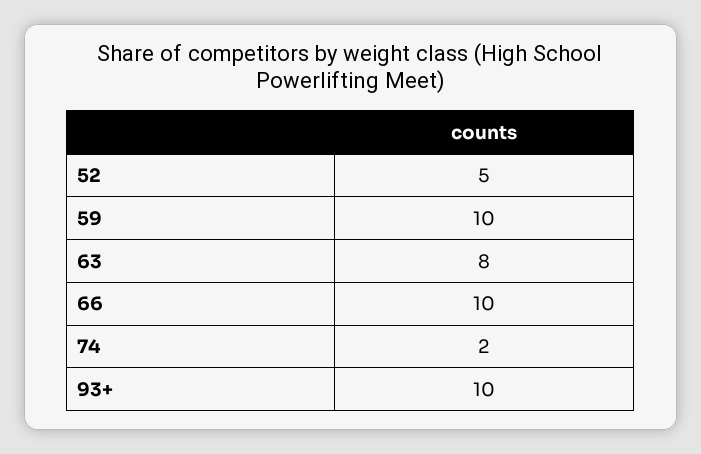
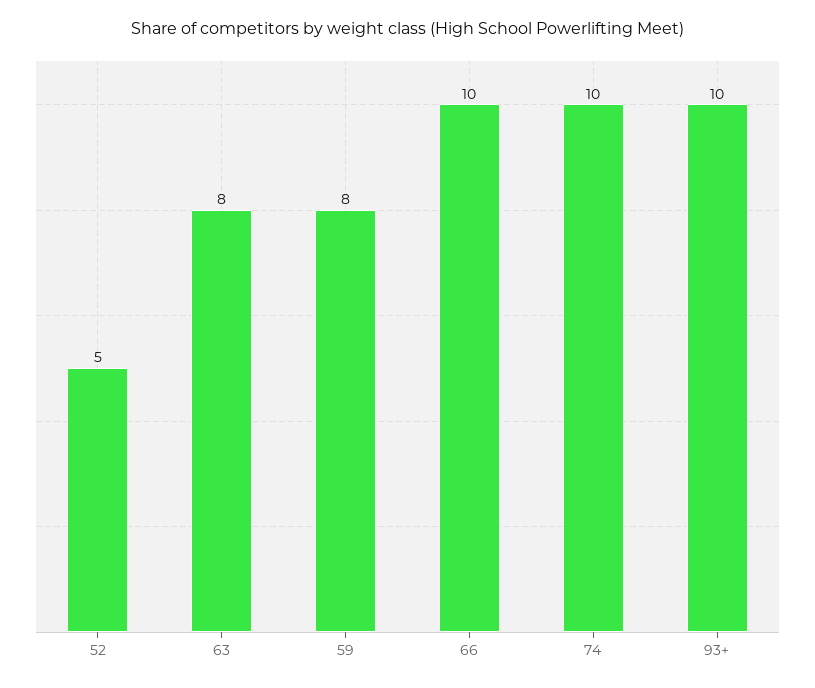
59: 10 -> 8
74: 2 -> 10

